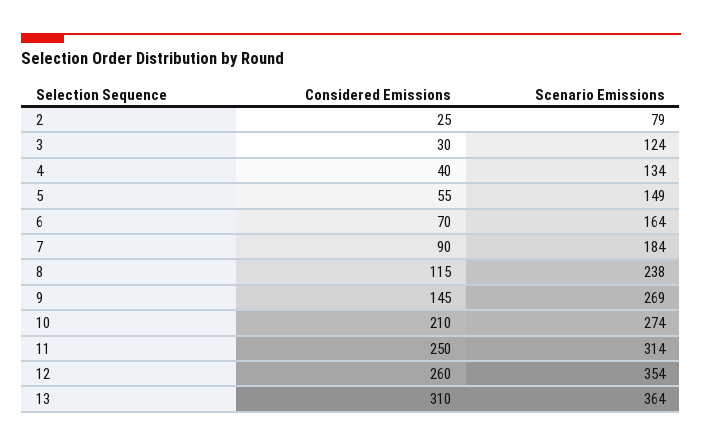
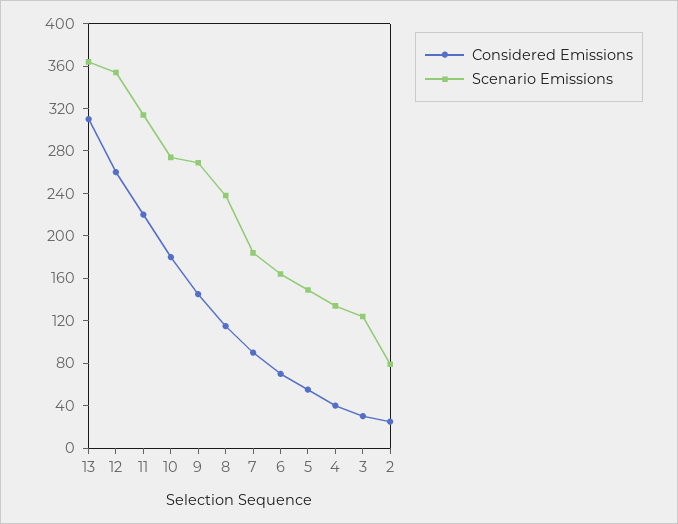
Considered Emissions, 10: 210 -> 180
Considered Emissions, 11: 250 -> 220

